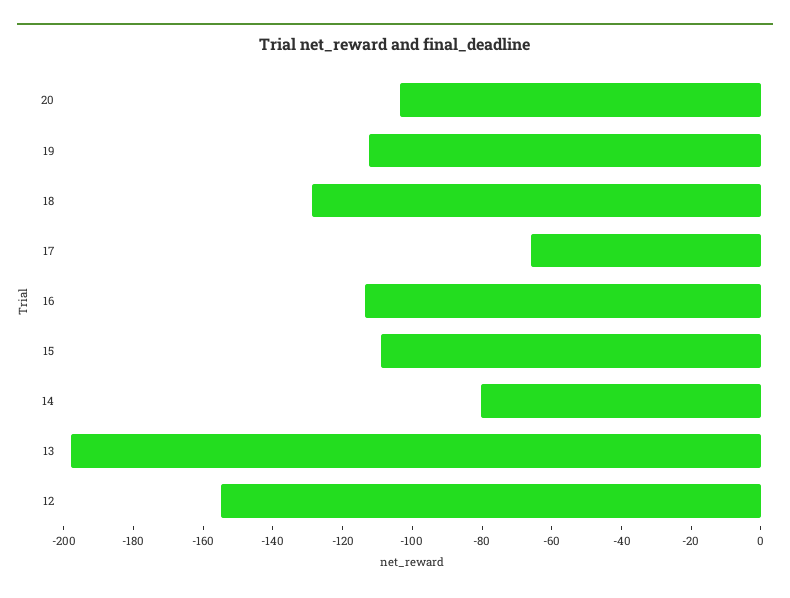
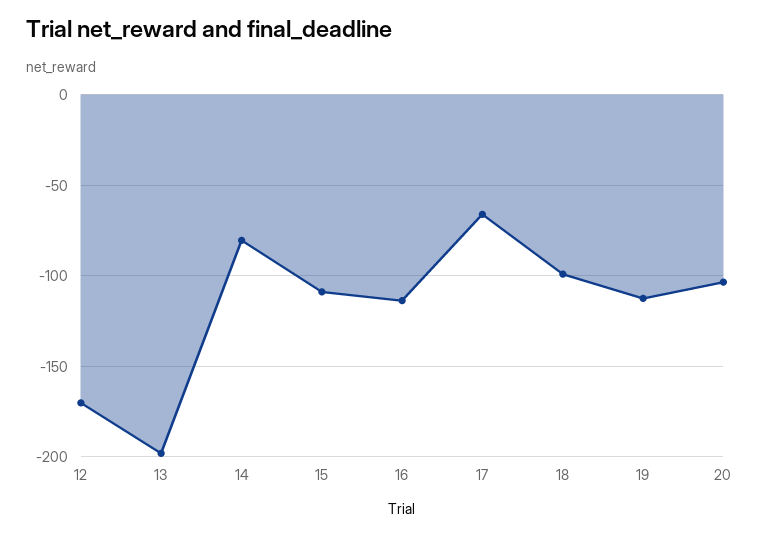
18: -130 -> -100
12: -155 -> -170

